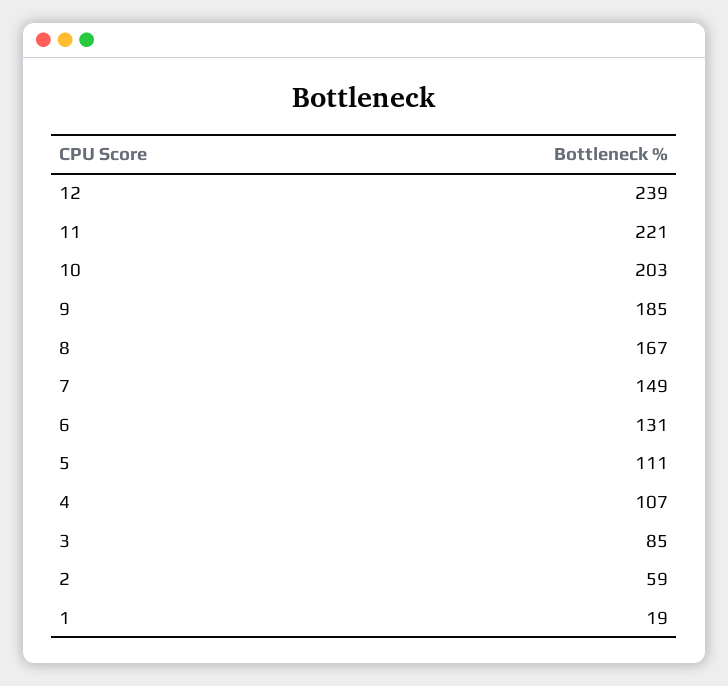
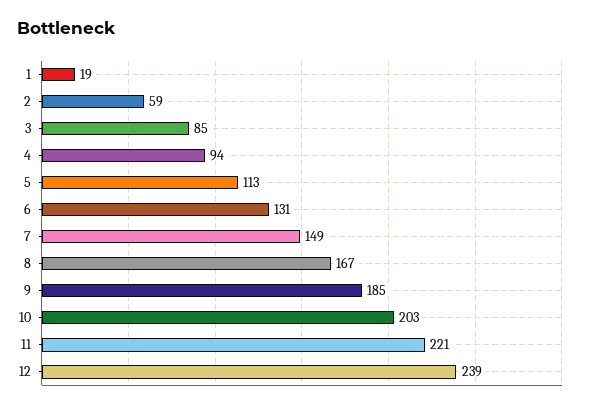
5: 111 -> 113
4: 107 -> 94

